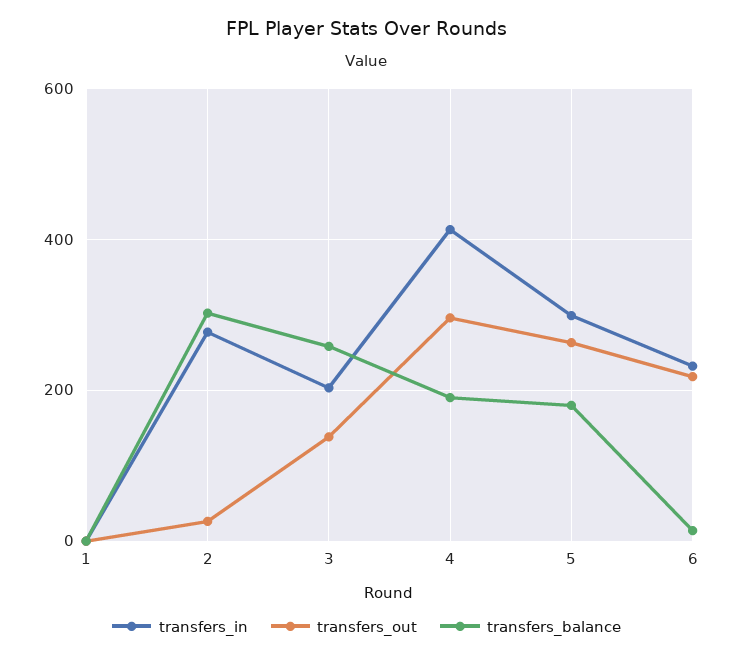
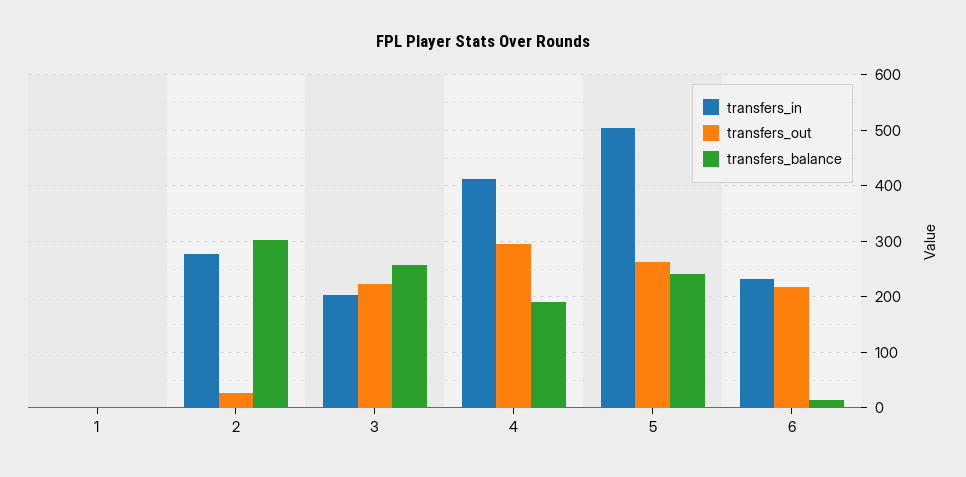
transfers_out, 3: 140 -> 220
transfers_in, 5: 300 -> 500
transfers_balance, 5: 180 -> 240

